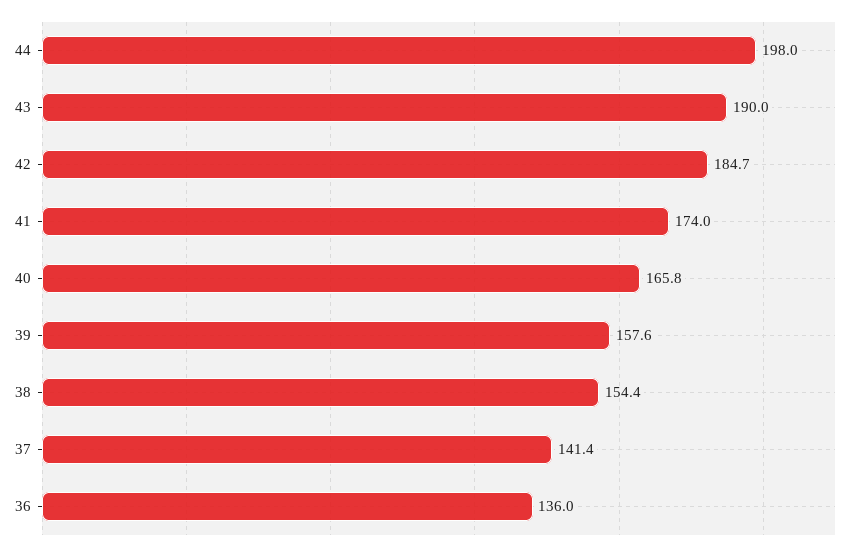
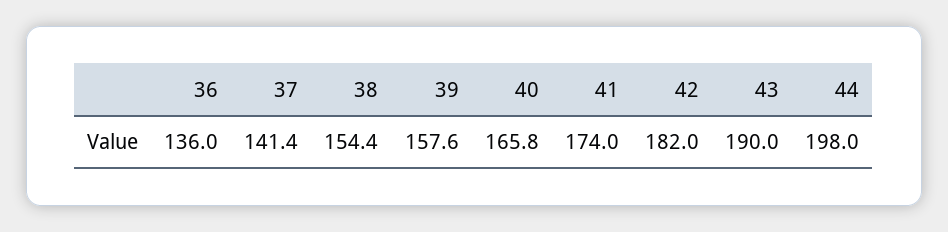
42: 184.7 -> 182

